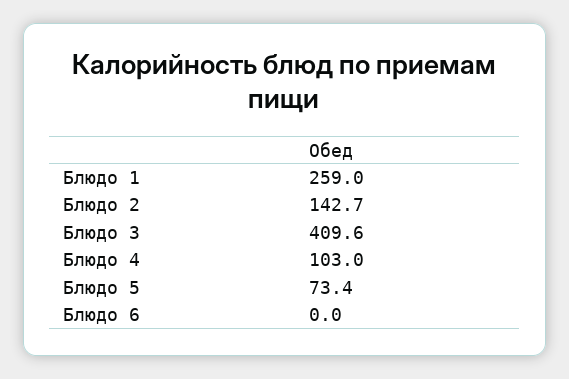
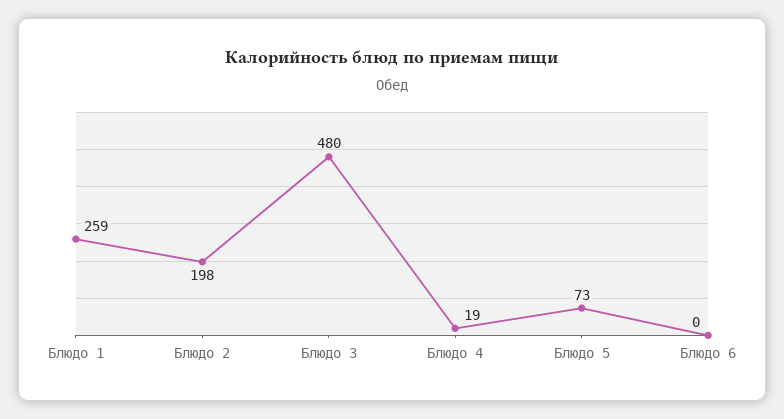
Блюдо 2: 142.7 -> 198
Блюдо 3: 409.6 -> 480
Блюдо 4: 103 -> 19

